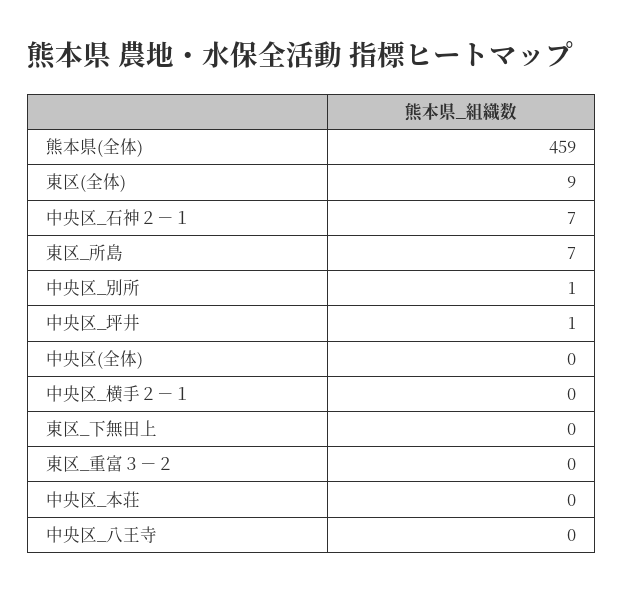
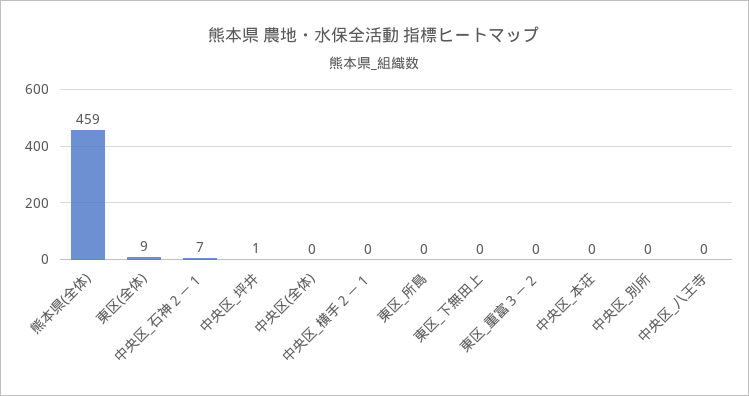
東区_所島: 7 -> 0
中央区_別所: 1 -> 0

